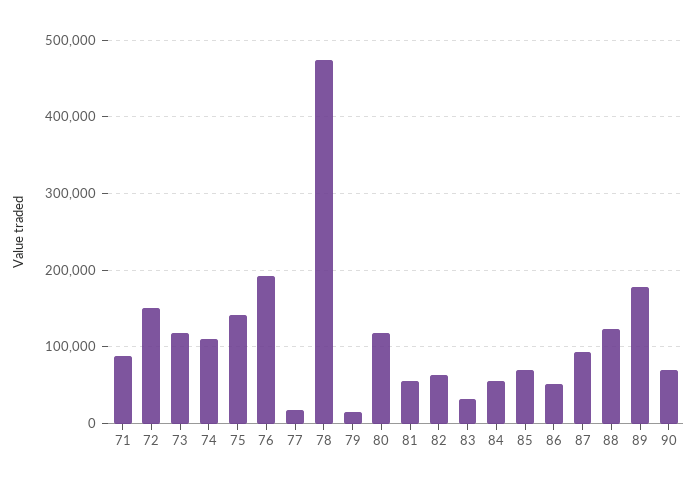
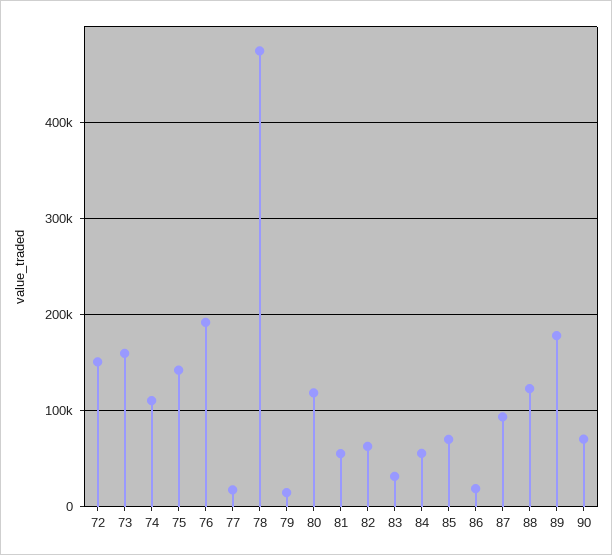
71: 90000 -> none
73: 120000 -> 160000
86: 50000 -> 20000

